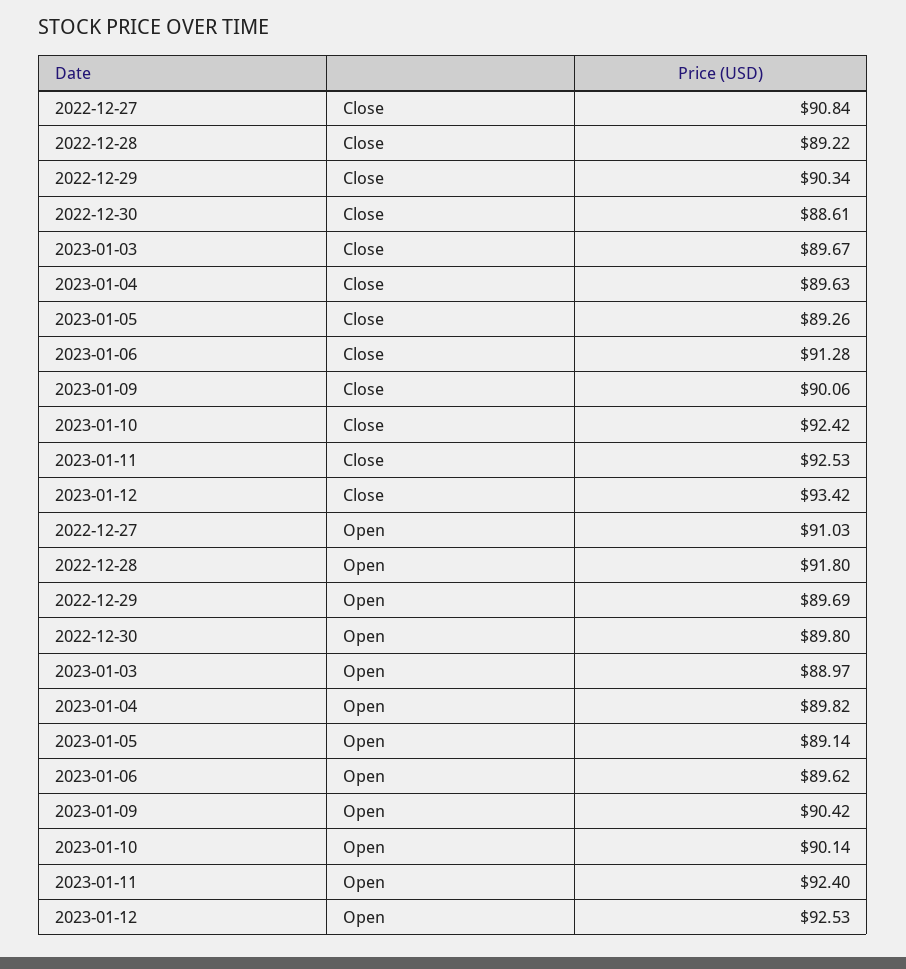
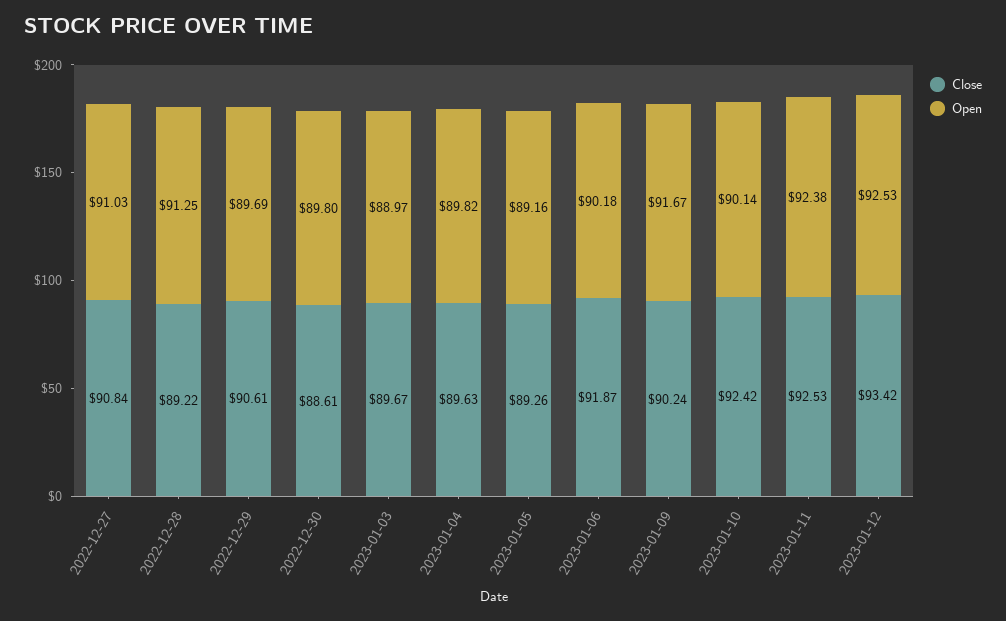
Close, 2022-12-29: 90.34 -> 90.61
Close, 2023-01-06: 91.28 -> 91.87
Close, 2023-01-09: 90.06 -> 90.24
Open, 2022-12-28: 91.8 -> 91.25
Open, 2023-01-05: 89.14 -> 89.16
Open, 2023-01-06: 89.62 -> 90.18
Open, 2023-01-09: 90.42 -> 91.67
Open, 2023-01-11: 92.4 -> 92.38

